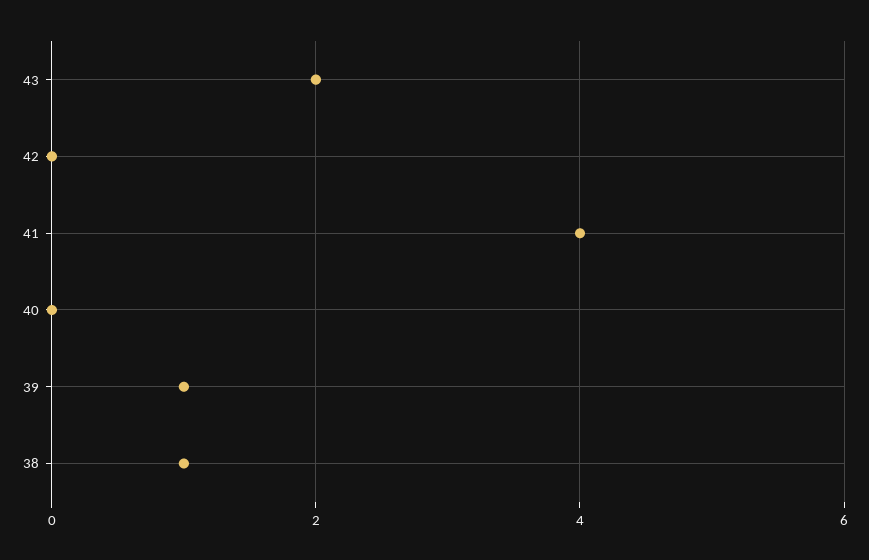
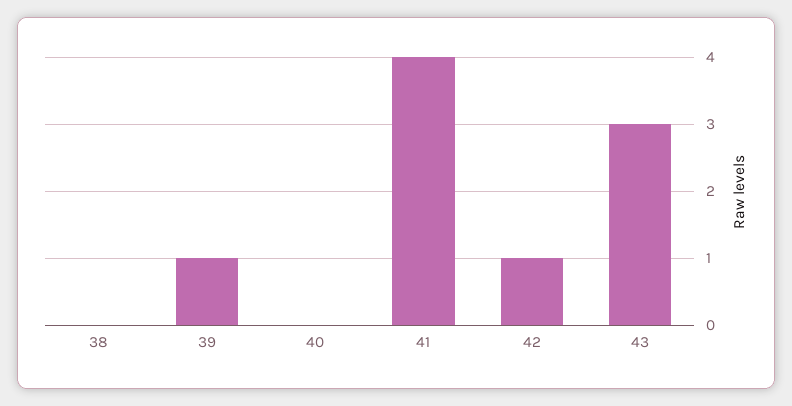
43: 2 -> 3
42: 0 -> 1
38: 1 -> 0

